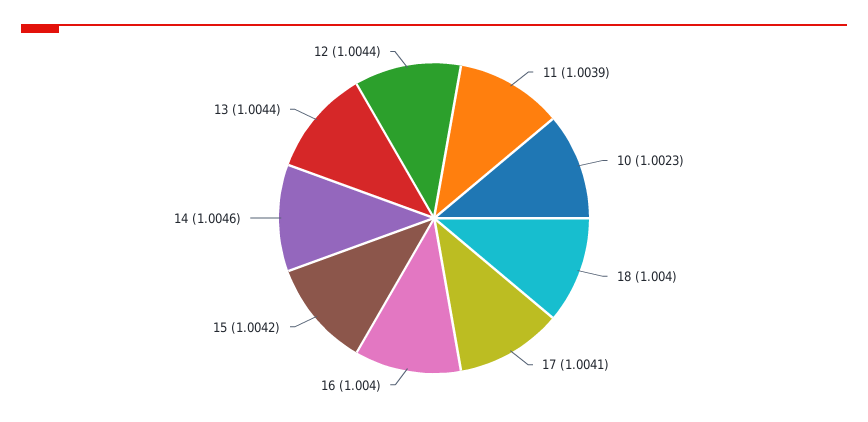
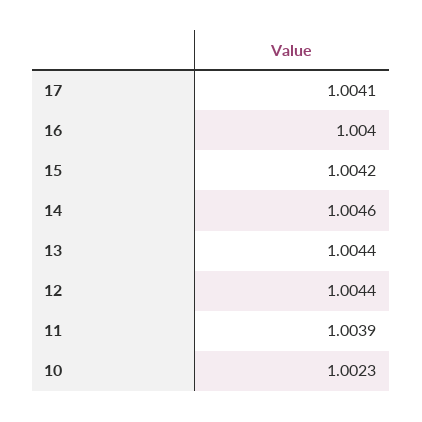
18: 1.004 -> none

